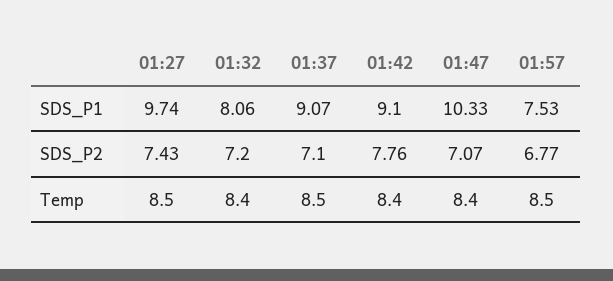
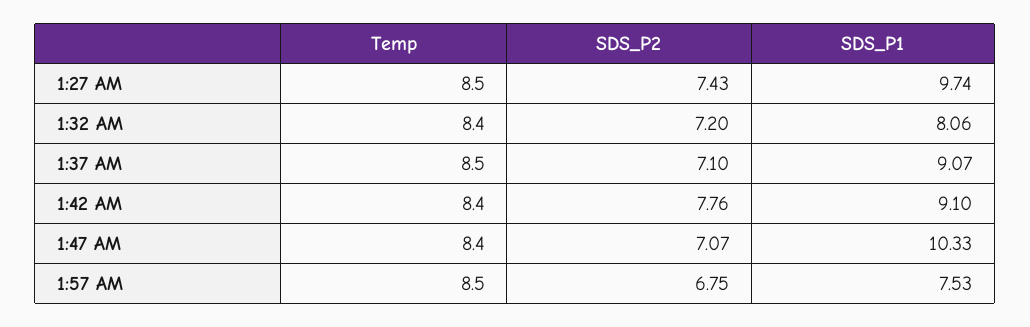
01:57, SDS_P2: 6.77 -> 6.75

